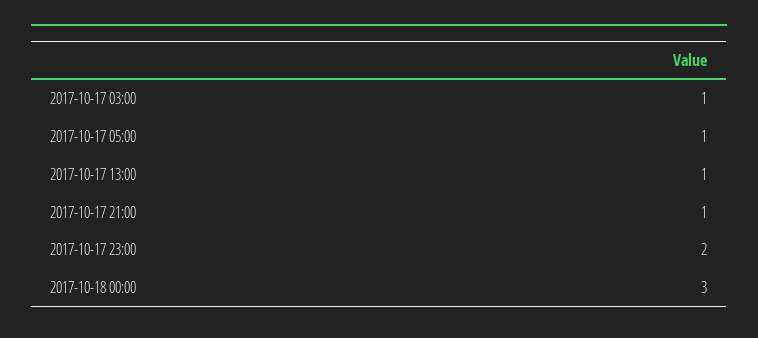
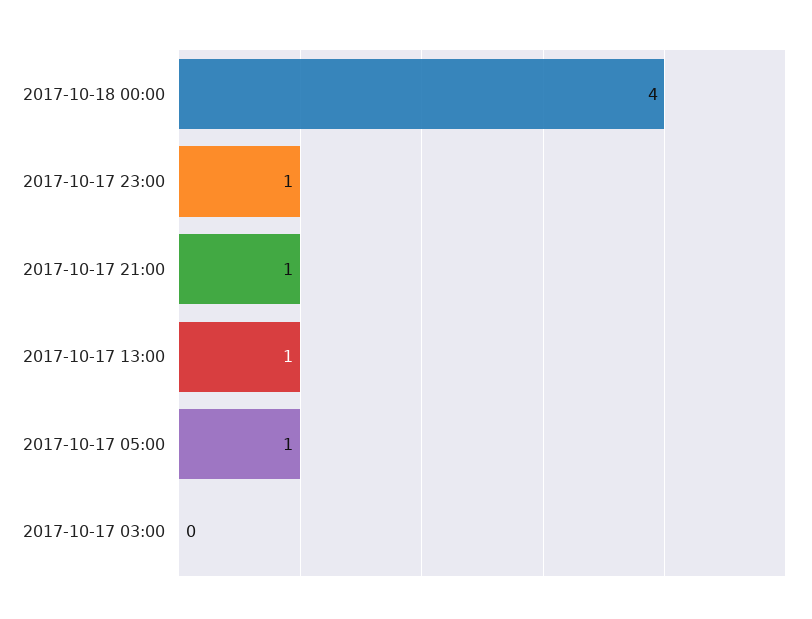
2017-10-17 03:00: 1 -> 0
2017-10-17 23:00: 2 -> 1
2017-10-18 00:00: 3 -> 4

